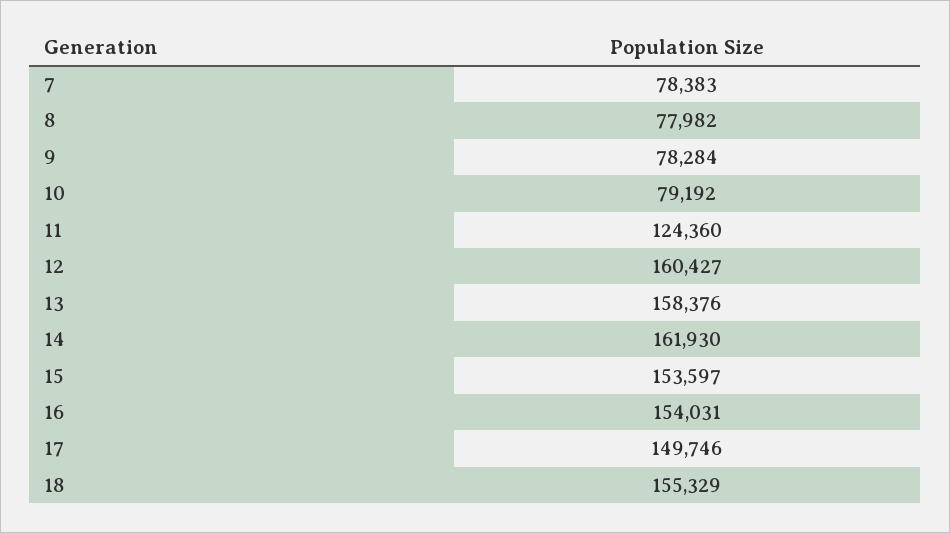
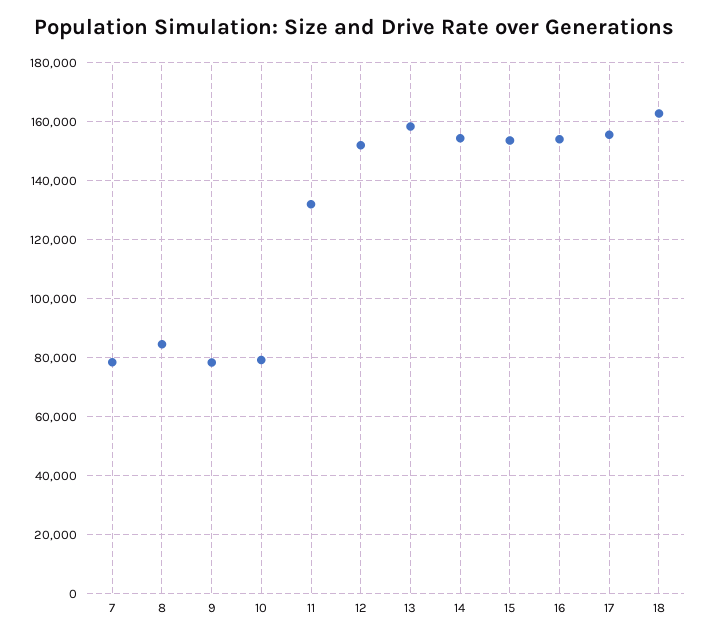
8: 77982 -> 85000
11: 124360 -> 132500
12: 160427 -> 152500
14: 161930 -> 155000
17: 149746 -> 155000
18: 155329 -> 162500

